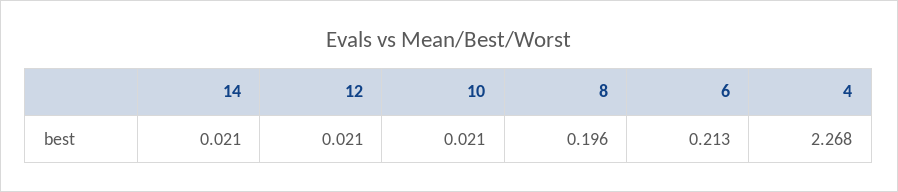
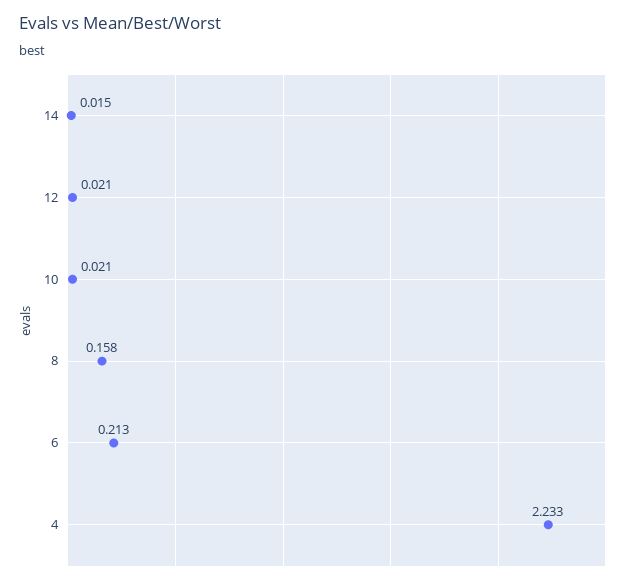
14: 0.021 -> 0.015
8: 0.196 -> 0.158
4: 2.268 -> 2.233

